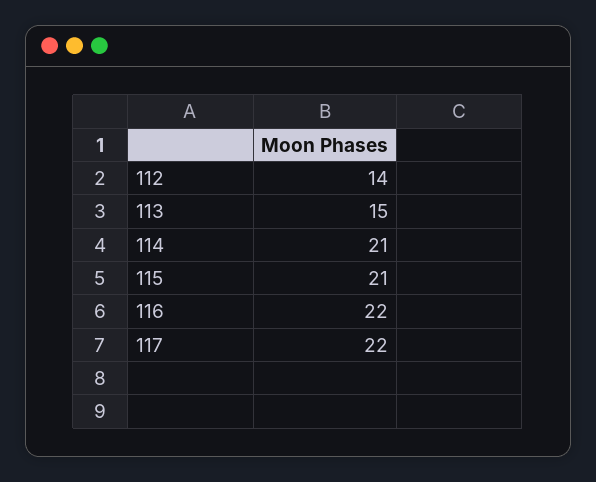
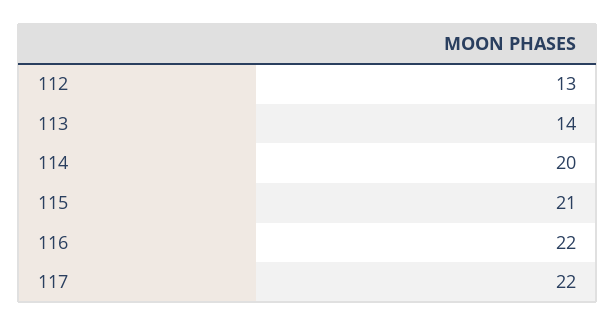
112: 14 -> 13
113: 15 -> 14
114: 21 -> 20

